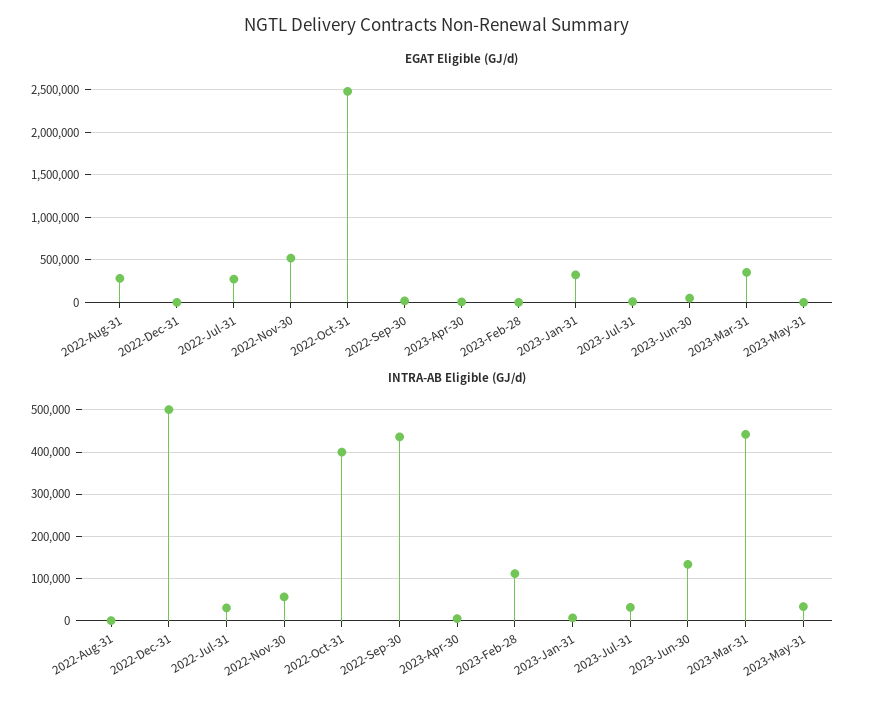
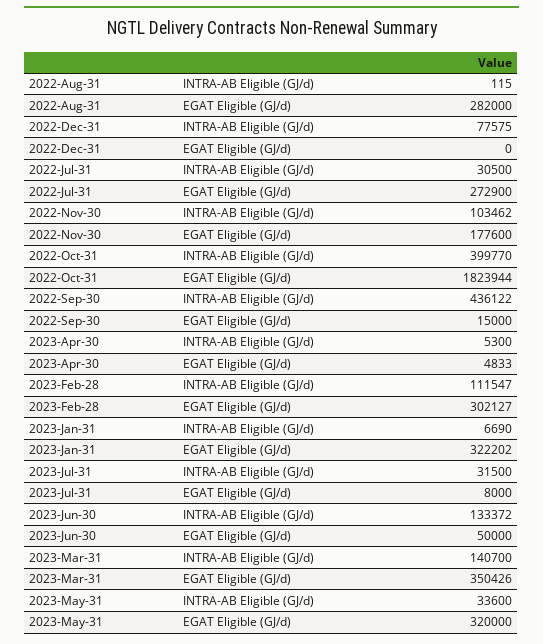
EGAT Eligible (GJ/d), 2022-Nov-30: 500000 -> 177600
EGAT Eligible (GJ/d), 2022-Oct-31: 2500000 -> 1823944
EGAT Eligible (GJ/d), 2023-Feb-28: 0 -> 302127
EGAT Eligible (GJ/d), 2023-May-31: 0 -> 320000
INTRA-AB Eligible (GJ/d), 2022-Dec-31: 500000 -> 77575
INTRA-AB Eligible (GJ/d), 2022-Nov-30: 60000 -> 103462
INTRA-AB Eligible (GJ/d), 2023-Mar-31: 440000 -> 140700

